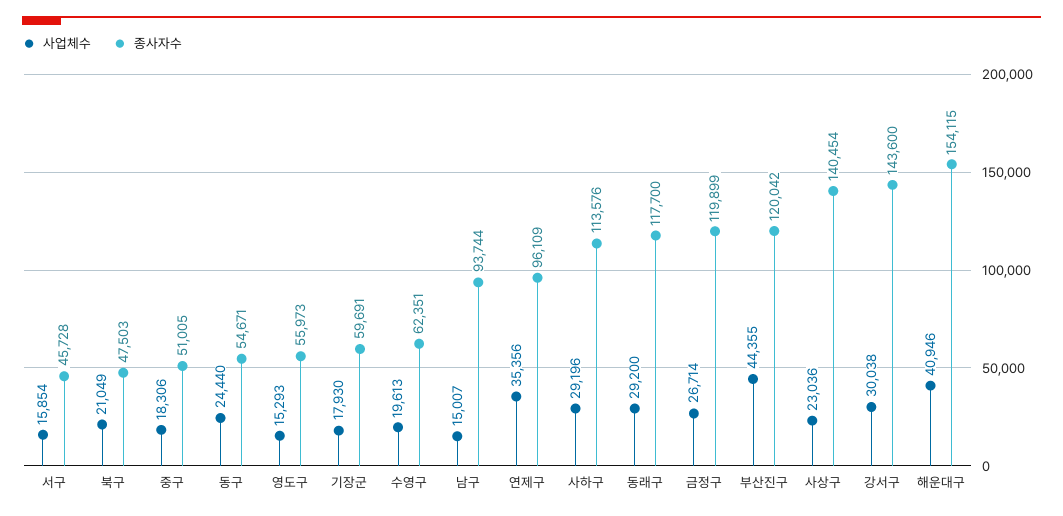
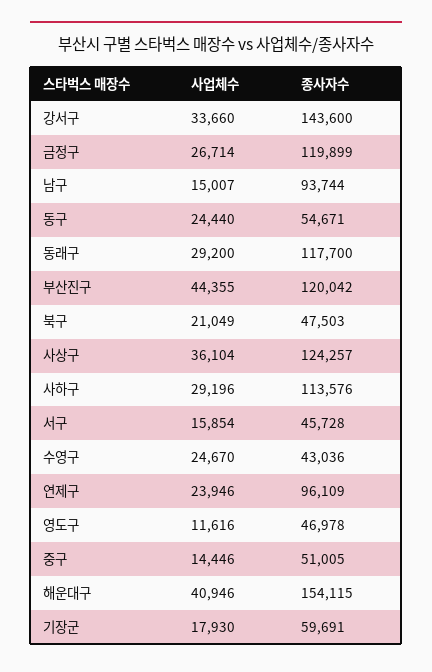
사업체수, 중구: 18306 -> 14446
사업체수, 영도구: 15293 -> 11616
종사자수, 영도구: 55973 -> 46978
사업체수, 수영구: 19613 -> 24670
종사자수, 수영구: 62351 -> 43036
사업체수, 연제구: 35356 -> 23946
사업체수, 사상구: 23036 -> 36104
종사자수, 사상구: 140454 -> 124257
사업체수, 강서구: 30038 -> 33660

